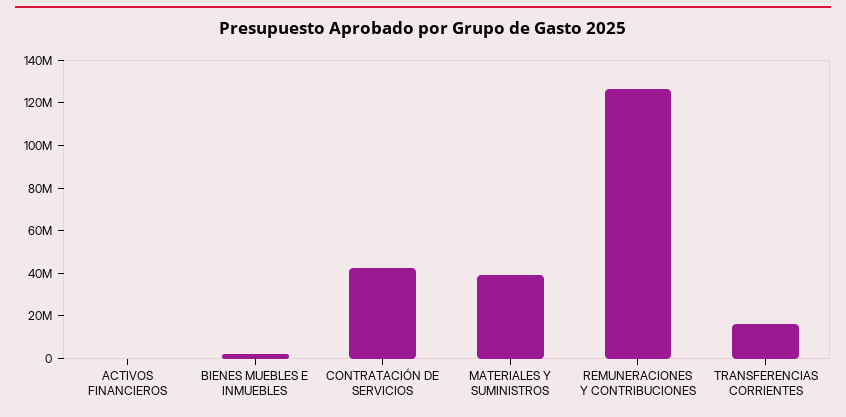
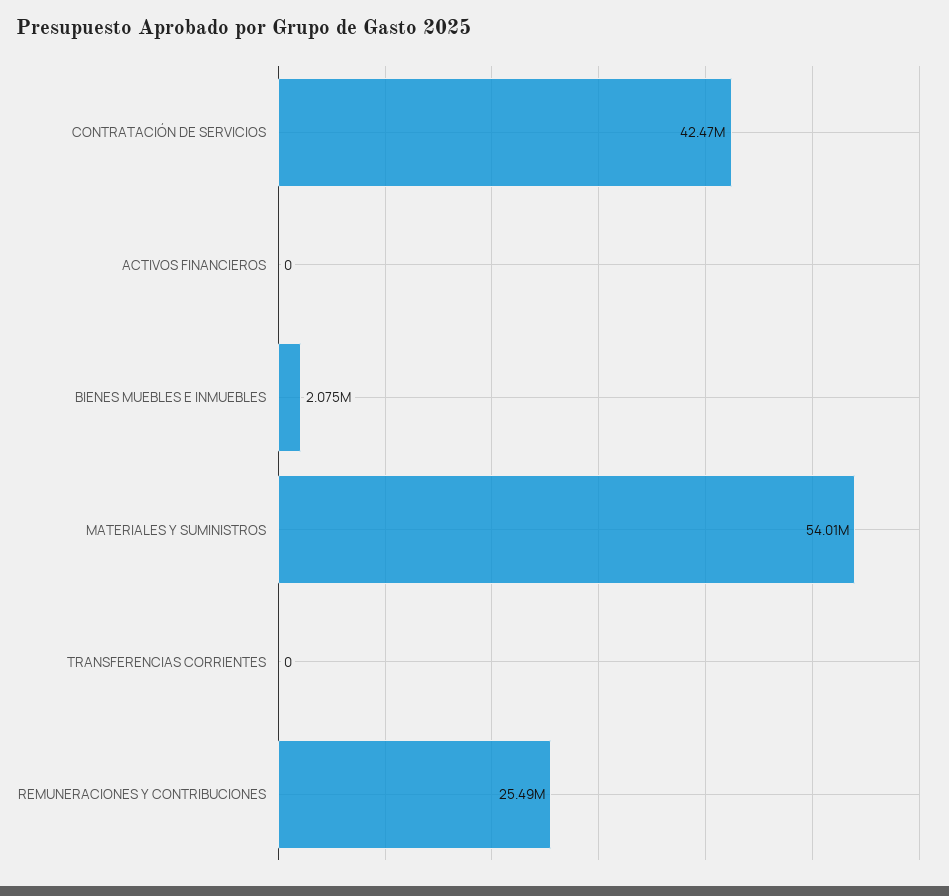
MATERIALES Y SUMINISTROS: 40000000 -> 54010000
REMUNERACIONES Y CONTRIBUCIONES: 125000000 -> 25490000
TRANSFERENCIAS CORRIENTES: 15000000 -> 0

